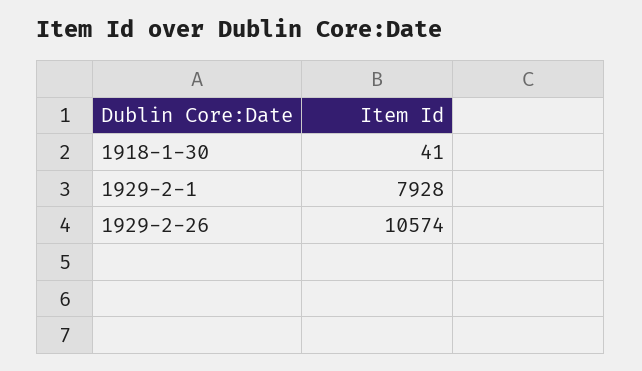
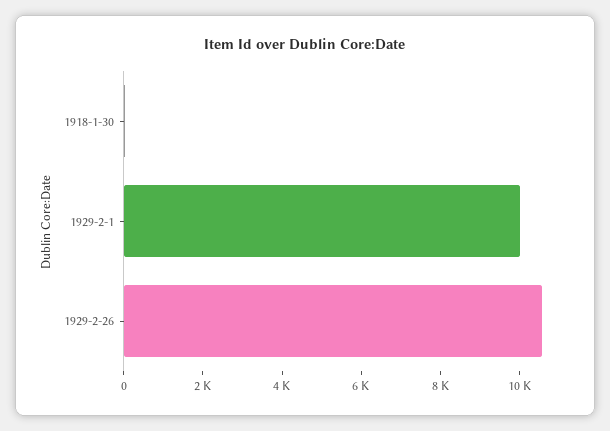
1929-2-1: 7928 -> 10000

